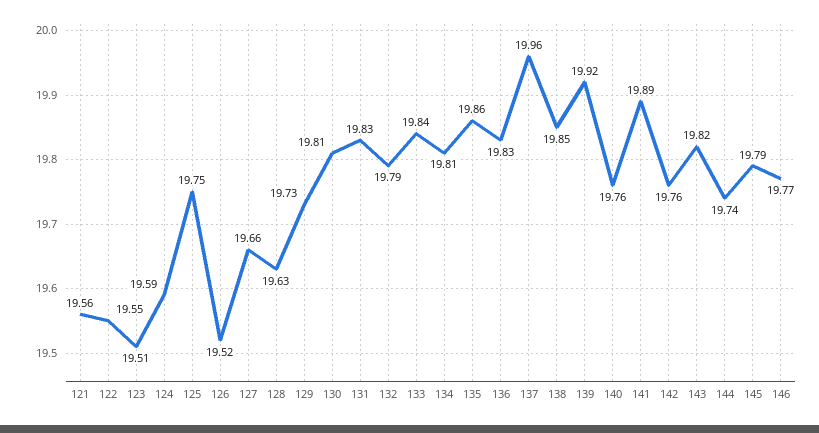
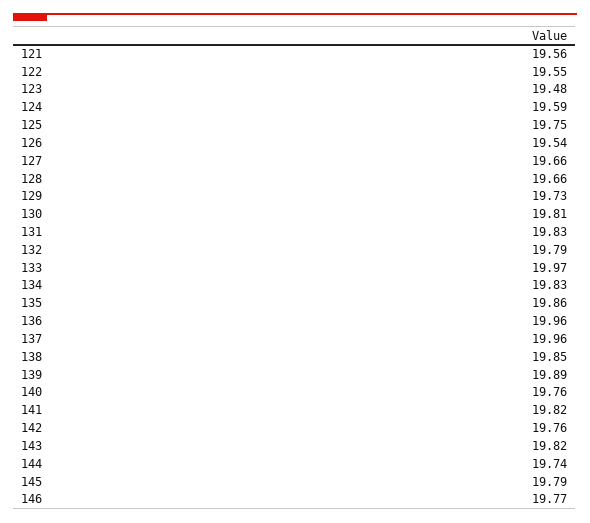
123: 19.51 -> 19.48
126: 19.52 -> 19.54
128: 19.63 -> 19.66
133: 19.84 -> 19.97
134: 19.81 -> 19.83
136: 19.83 -> 19.96
139: 19.92 -> 19.89
141: 19.89 -> 19.82

